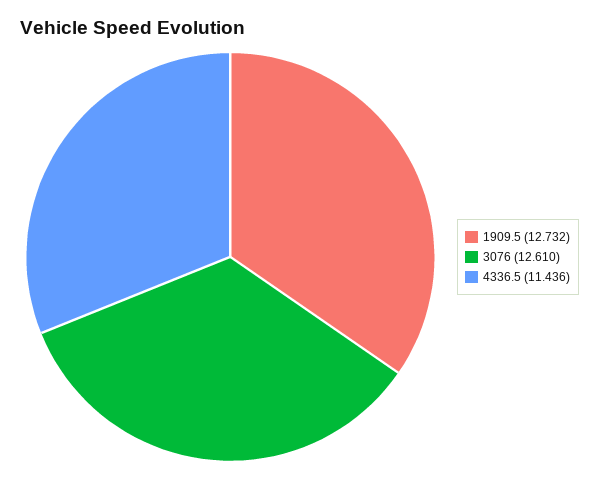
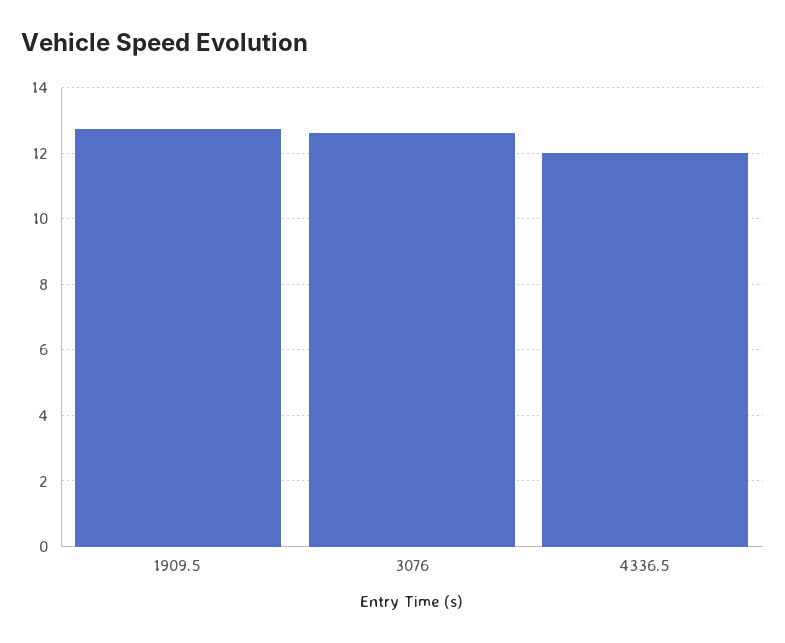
4336.5: 11.436 -> 12

